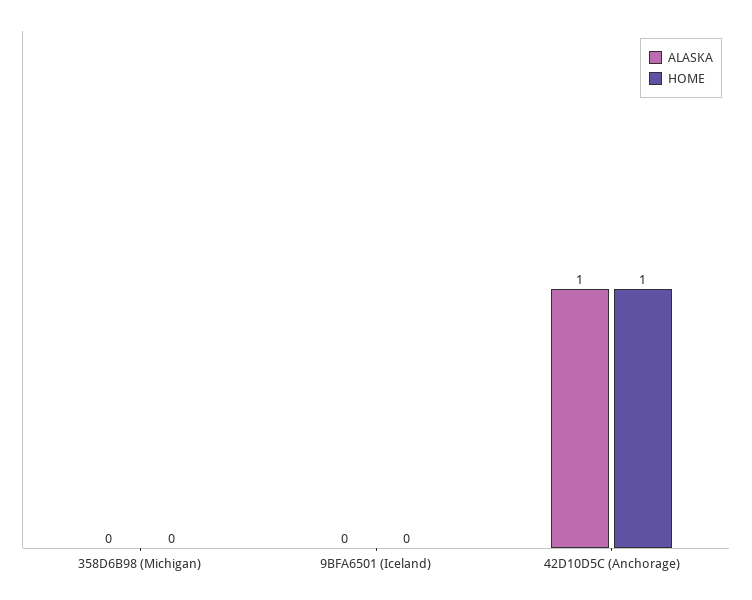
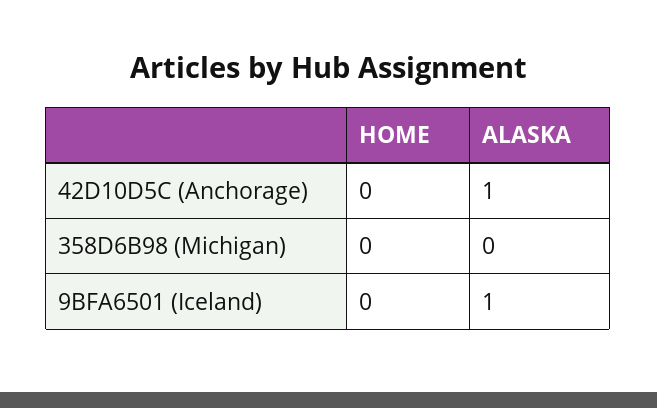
ALASKA, 9BFA6501 (Iceland): 0 -> 1
HOME, 42D10D5C (Anchorage): 1 -> 0

